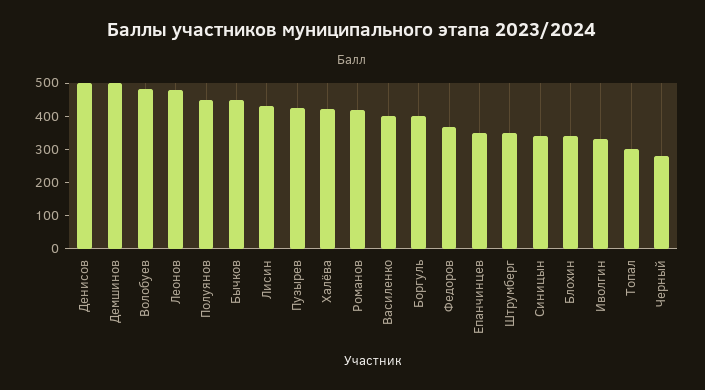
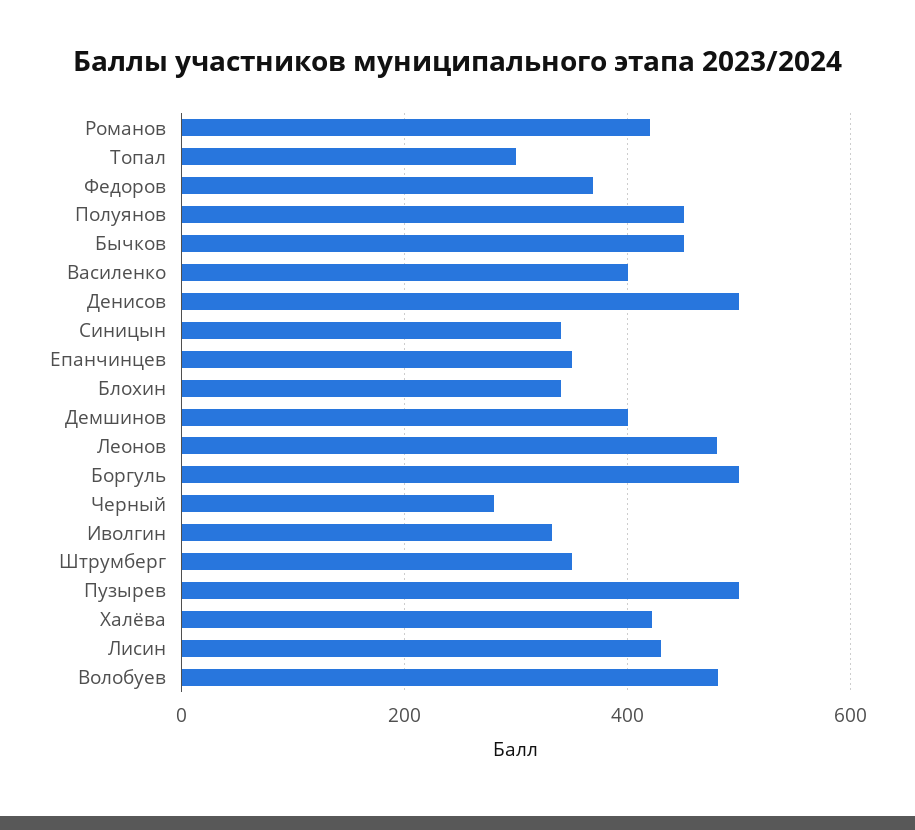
Демшинов: 500 -> 400
Пузырев: 425 -> 500
Боргуль: 400 -> 500

